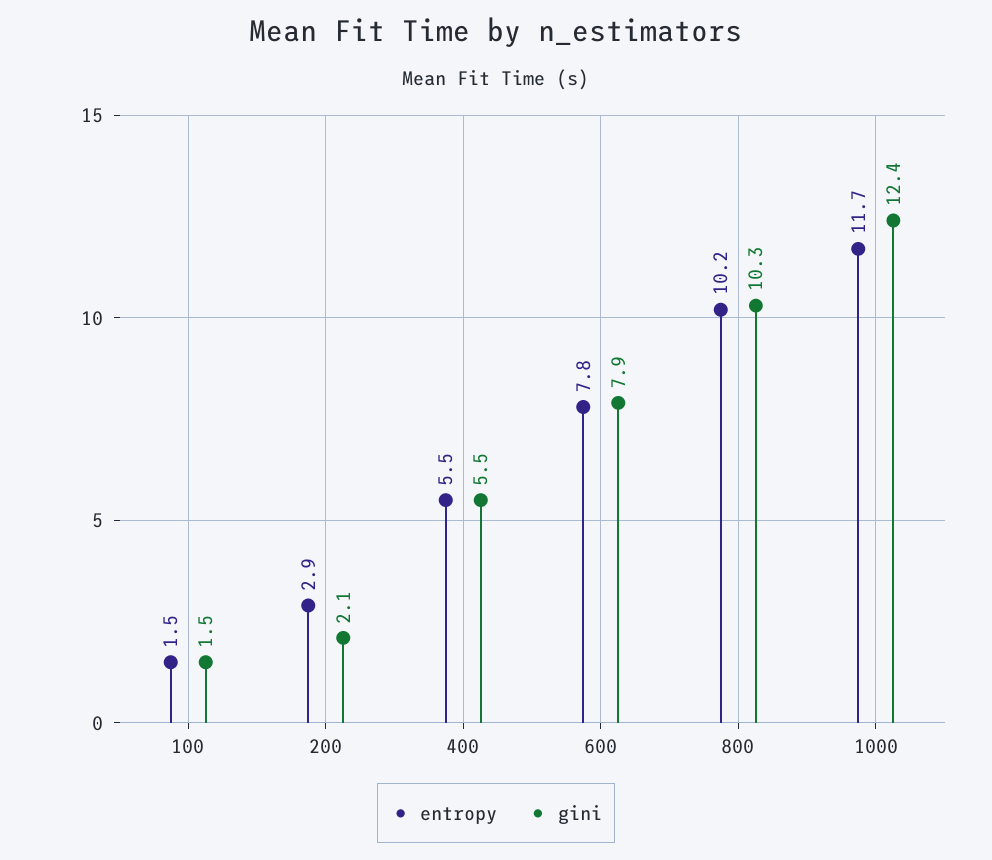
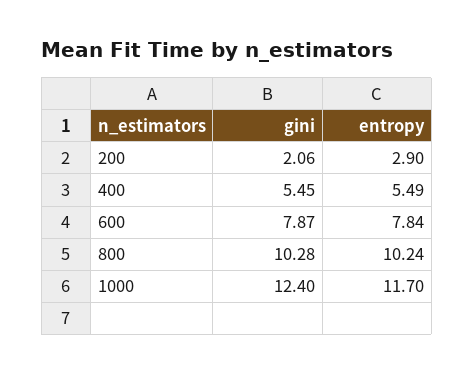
entropy, 100: 1.5 -> none
gini, 100: 1.5 -> none

